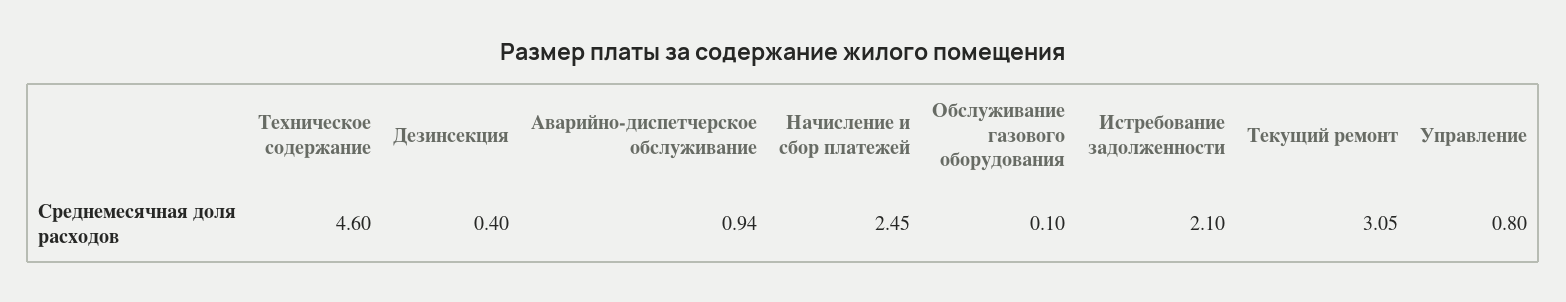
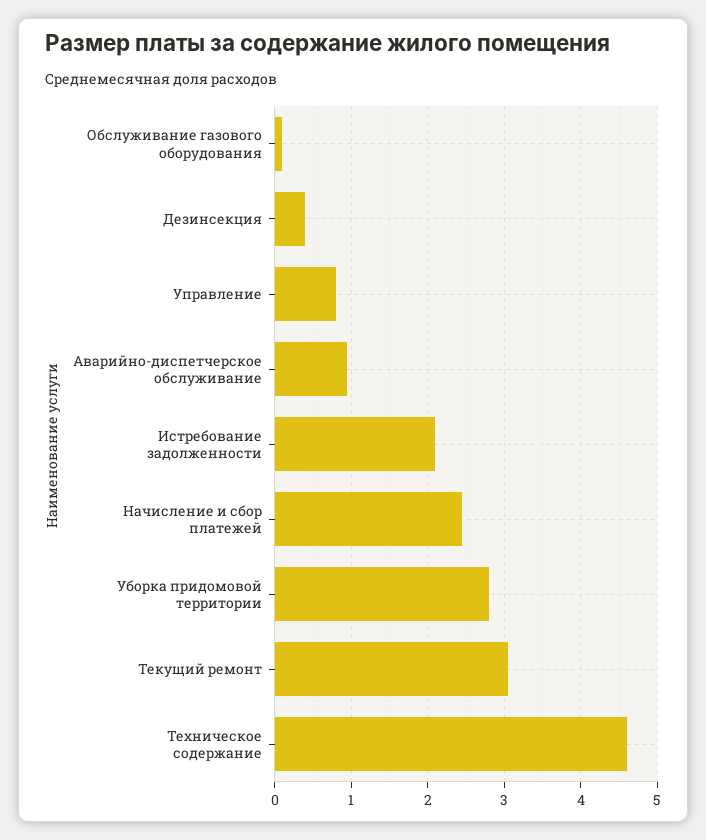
Уборка придомовой территории: none -> 2.8

